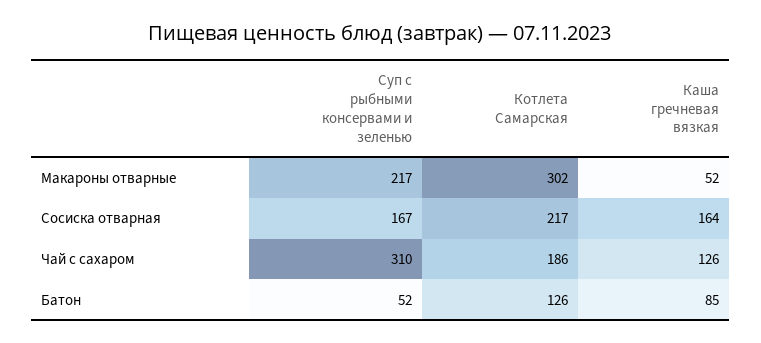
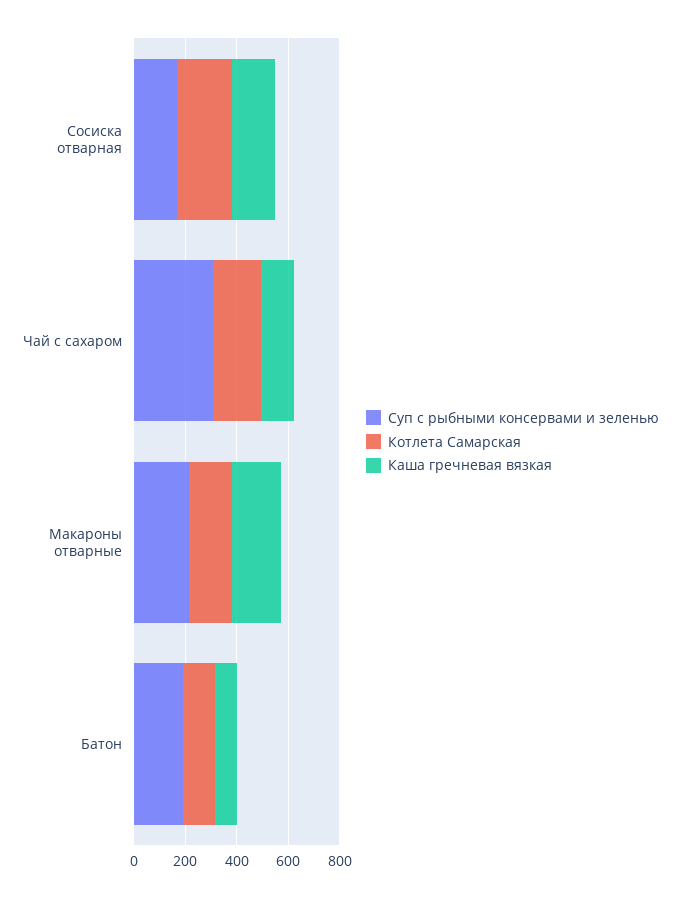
Котлета Самарская, Макароны отварные: 302 -> 150
Каша гречневая вязкая, Макароны отварные: 52 -> 200
Суп с рыбными консервами и зеленью, Батон: 52 -> 200

